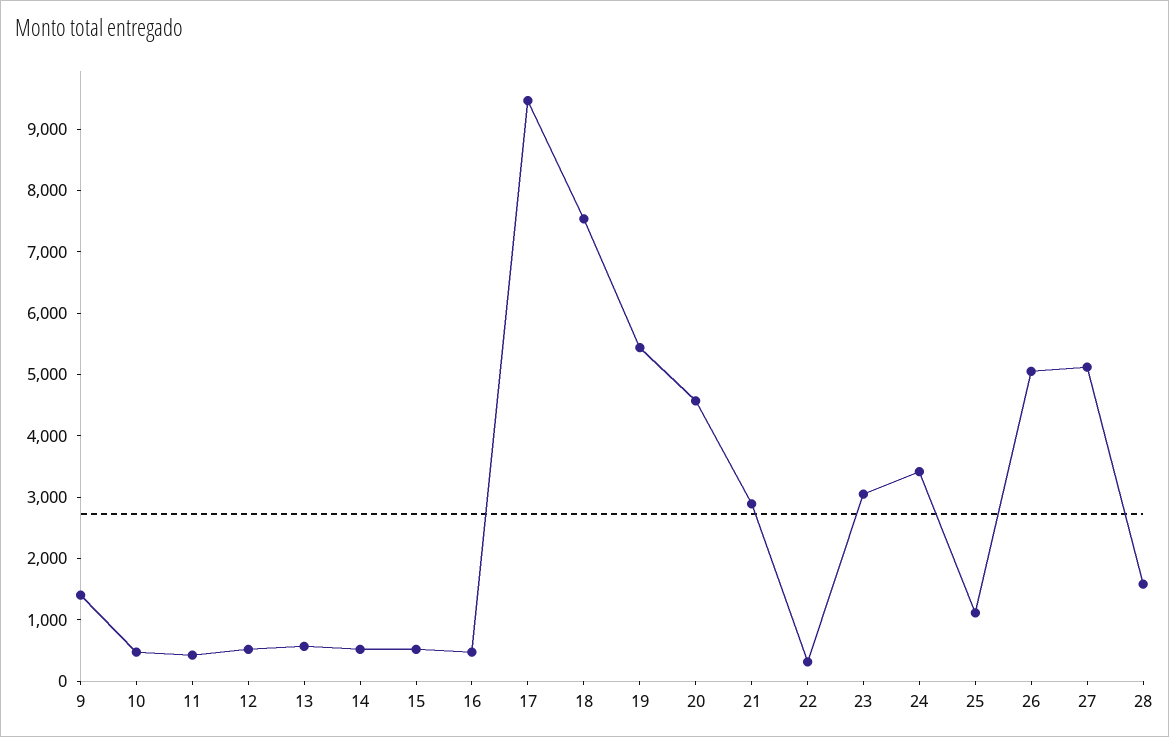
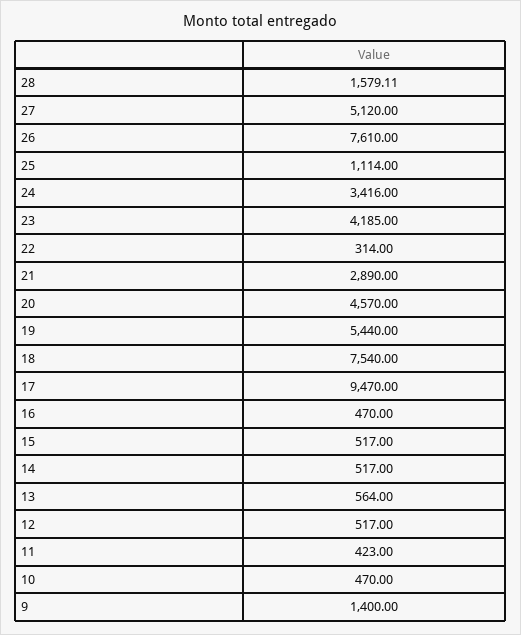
23: 3000 -> 4185
26: 5000 -> 7610

